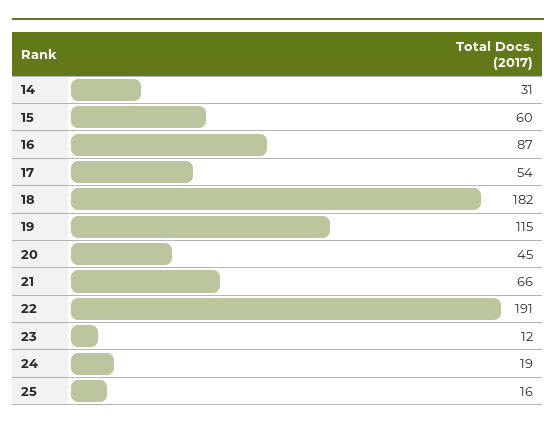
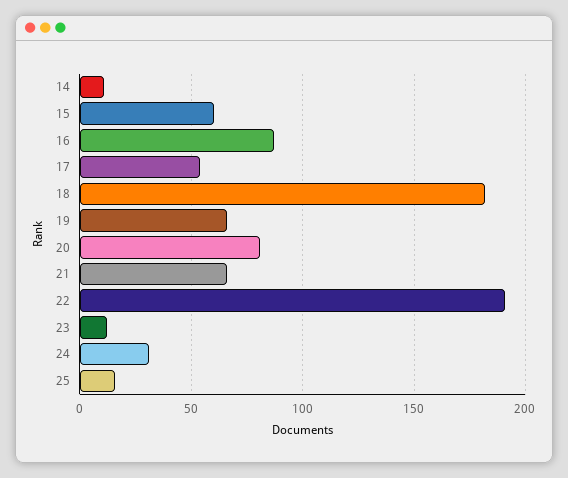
14: 31 -> 10
19: 115 -> 65
20: 45 -> 80
24: 19 -> 30

